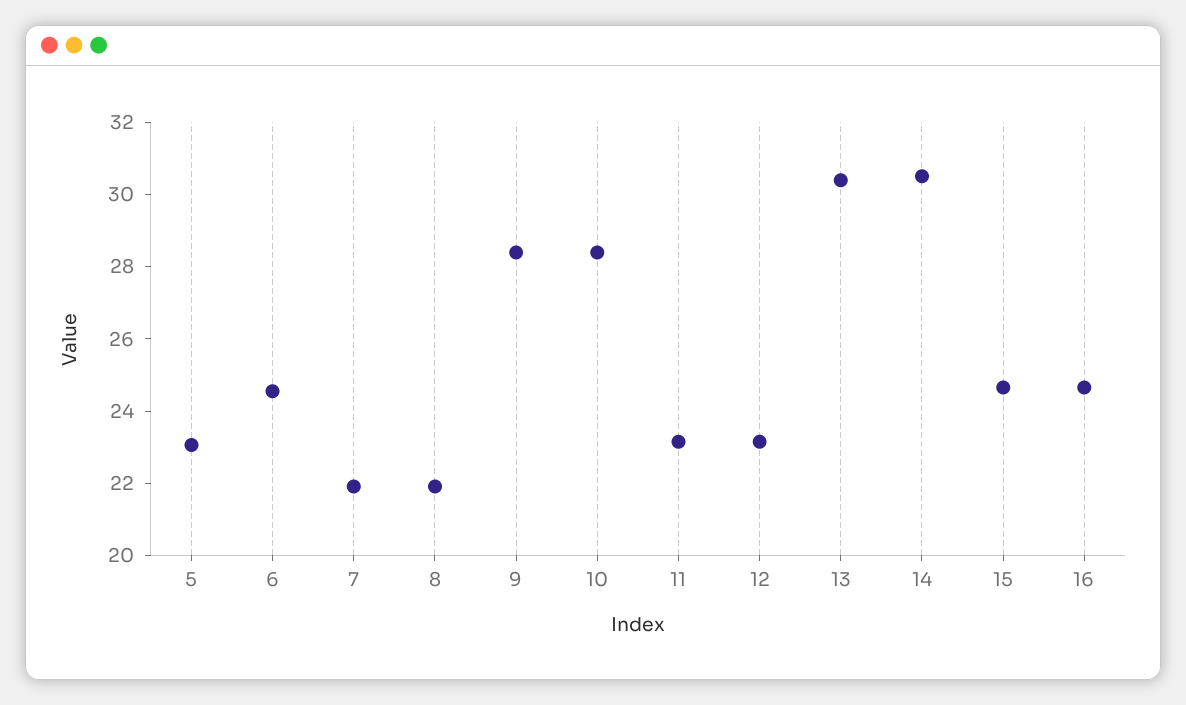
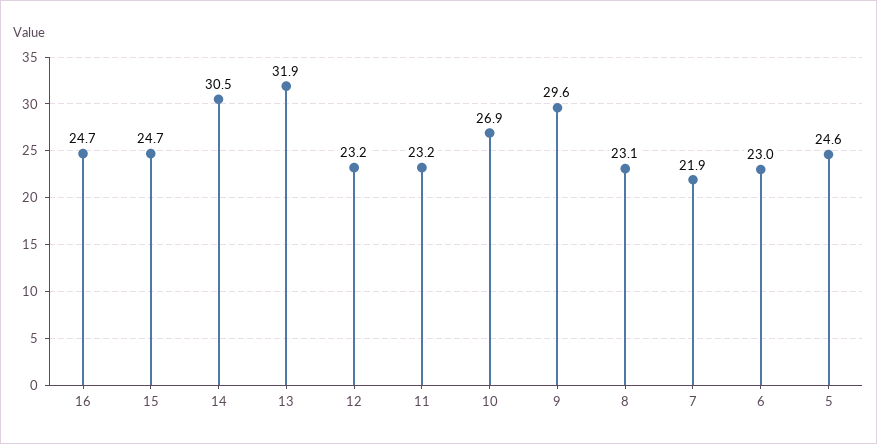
5: 23 -> 24.6
6: 24.5 -> 23
8: 22 -> 23.1
9: 28.5 -> 29.6
10: 28.5 -> 26.9
13: 30.5 -> 31.9

